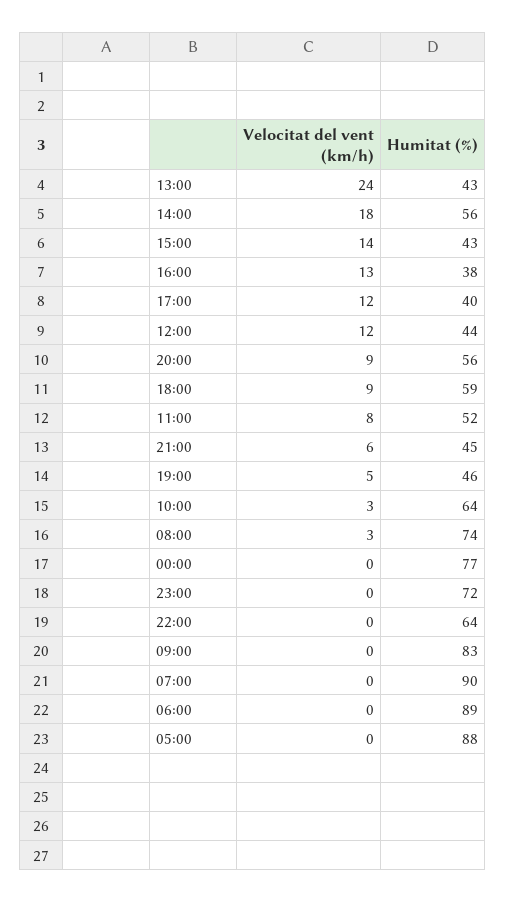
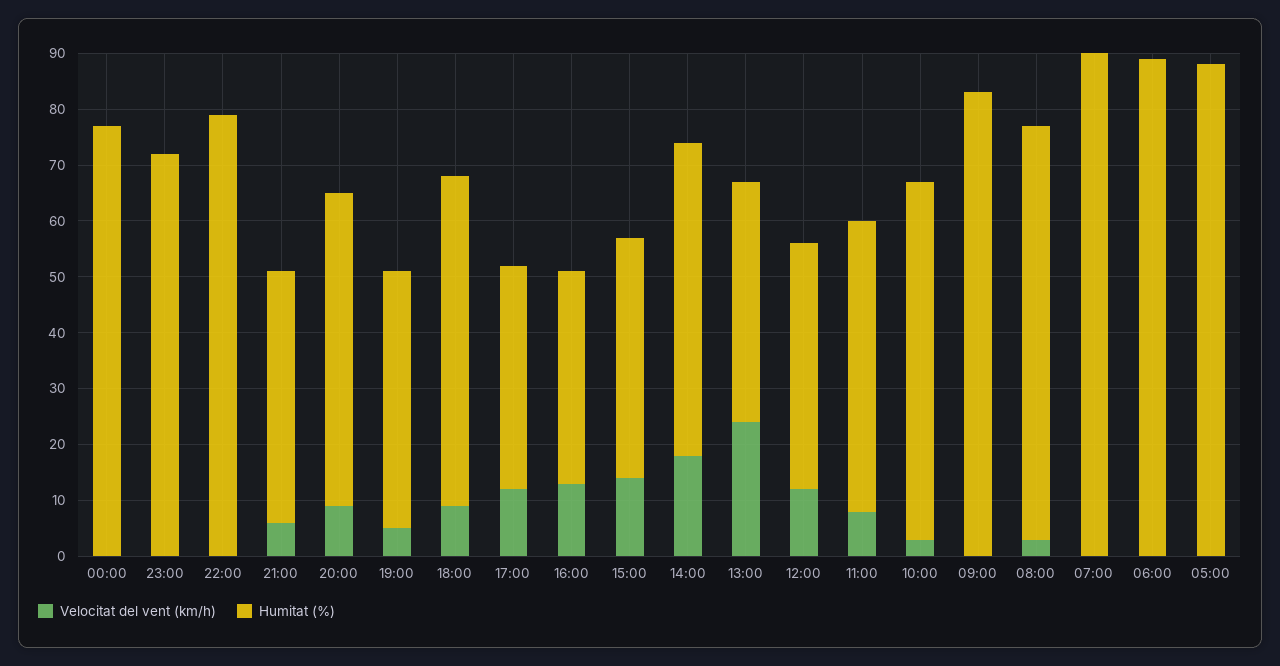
Humitat (%), 22:00: 64 -> 80

